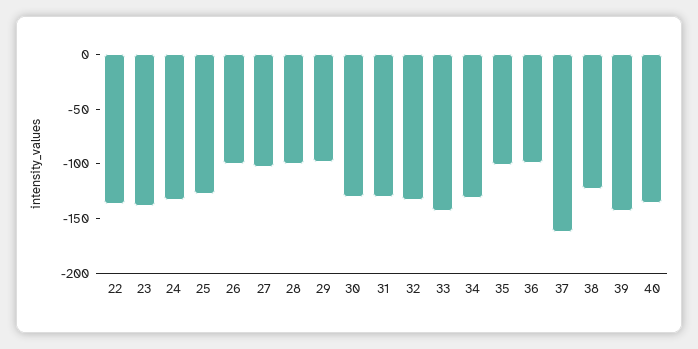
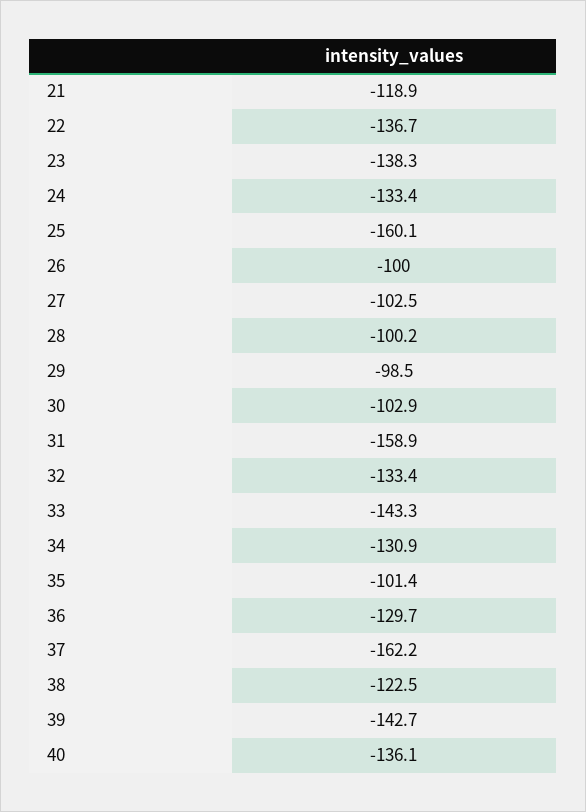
25: -130 -> -160.1
30: -130 -> -102.9
31: -130 -> -158.9
36: -100 -> -129.7
21: none -> -118.9

